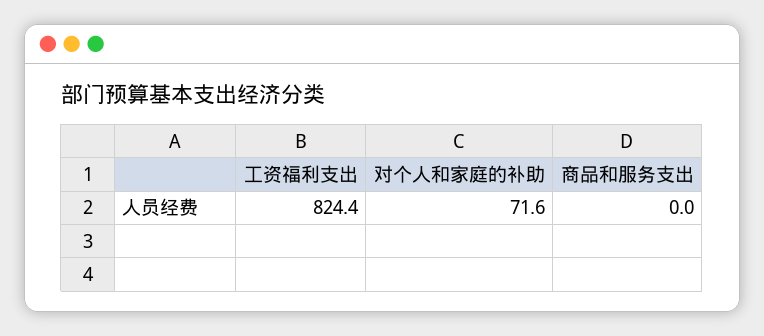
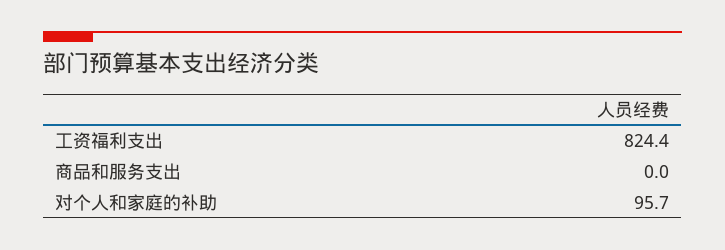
对个人和家庭的补助: 71.6 -> 95.7

